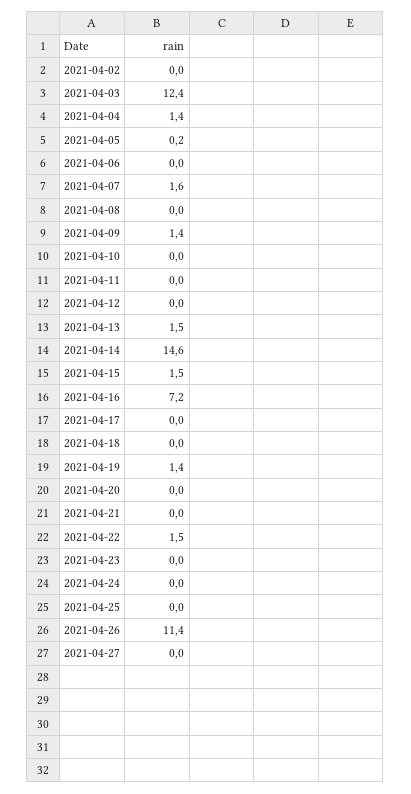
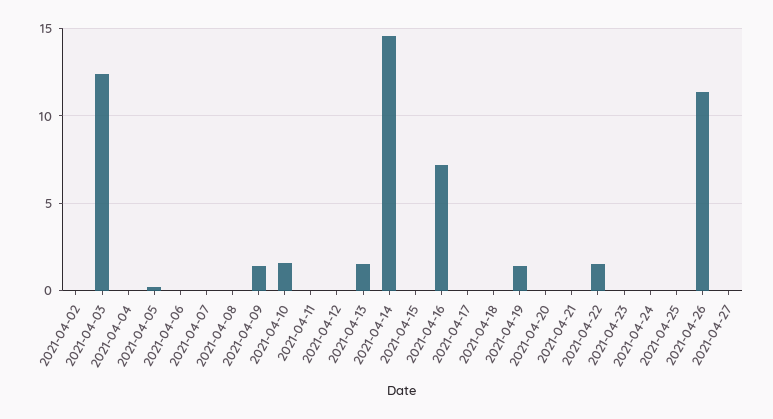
2021-04-04: 1.4 -> 0
2021-04-07: 1.6 -> 0
2021-04-10: 0 -> 1.5
2021-04-15: 1.5 -> 0

